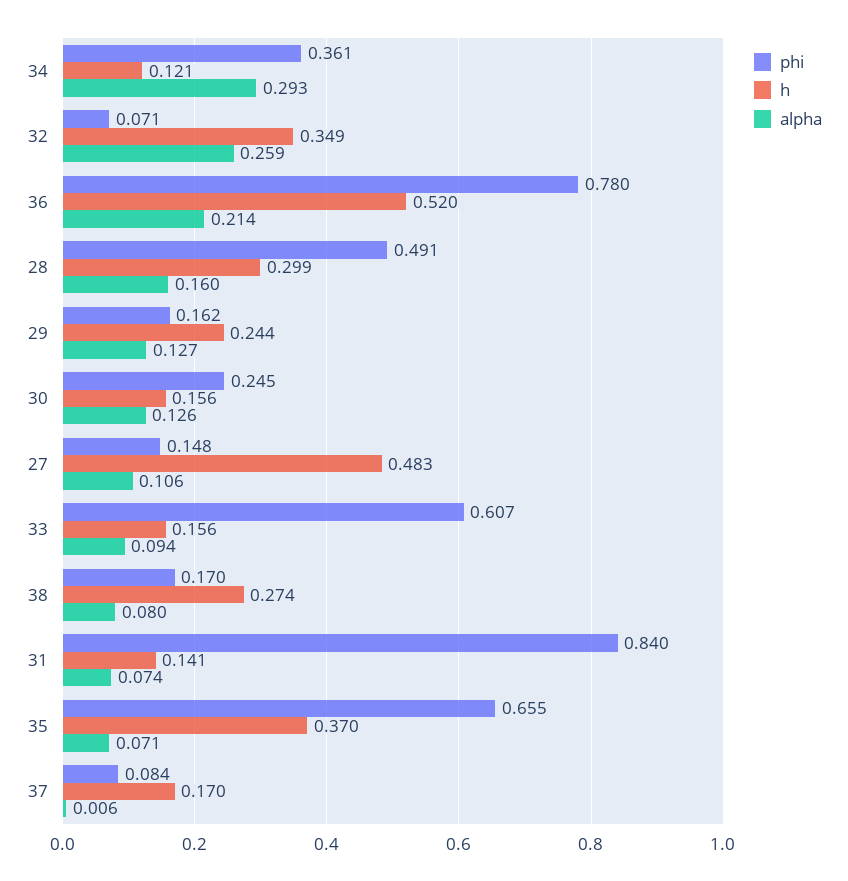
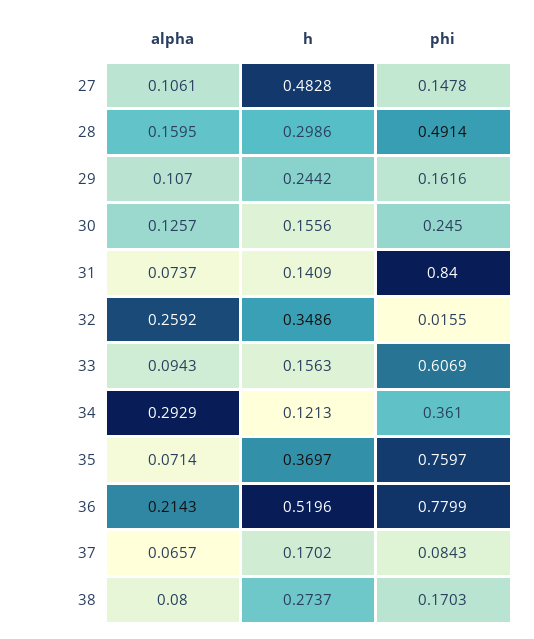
phi, 32: 0.071 -> 0.0155
alpha, 29: 0.127 -> 0.107
phi, 35: 0.655 -> 0.7597
alpha, 37: 0.006 -> 0.0657

